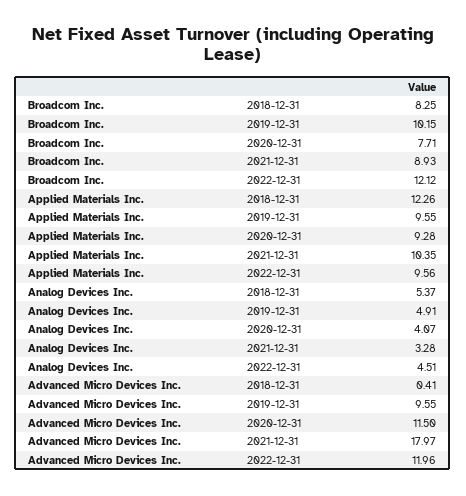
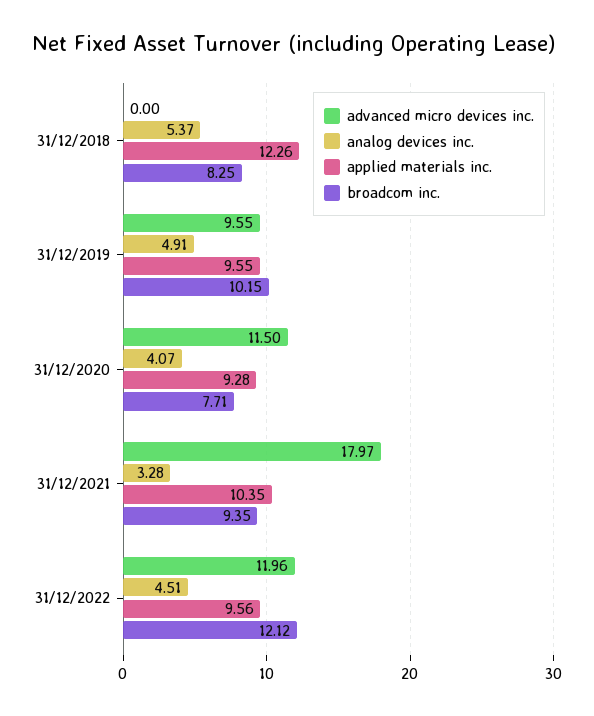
Broadcom Inc., 2021-12-31: 8.93 -> 9.35
Advanced Micro Devices Inc., 2018-12-31: 0.41 -> 0

